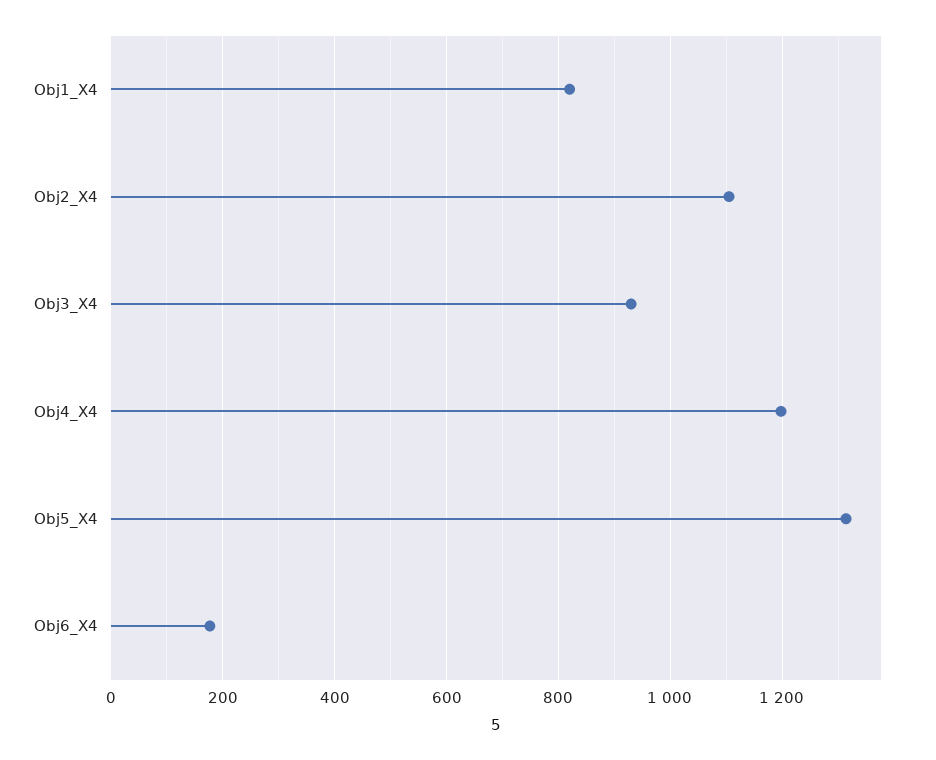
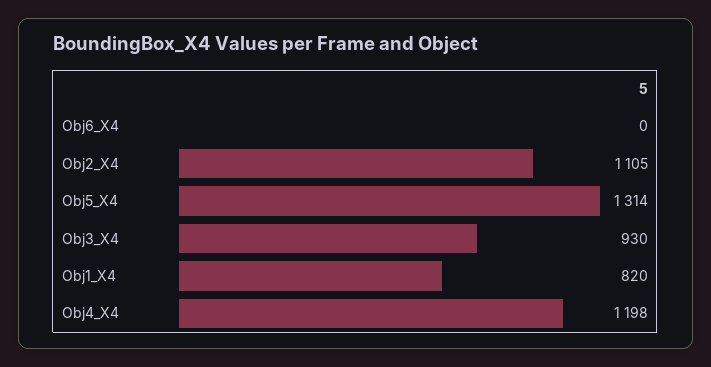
Obj6_X4: 180 -> 0

